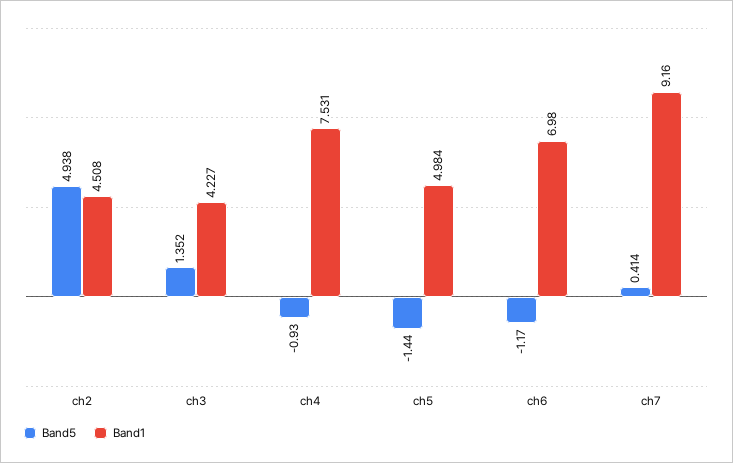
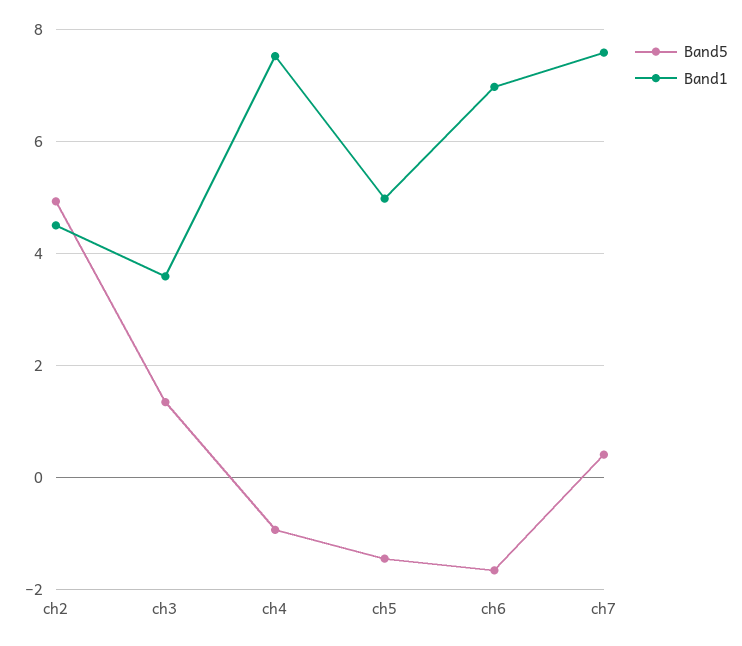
Band1, ch3: 4.227 -> 3.6
Band5, ch6: -1.17 -> -1.6
Band1, ch7: 9.16 -> 7.6

